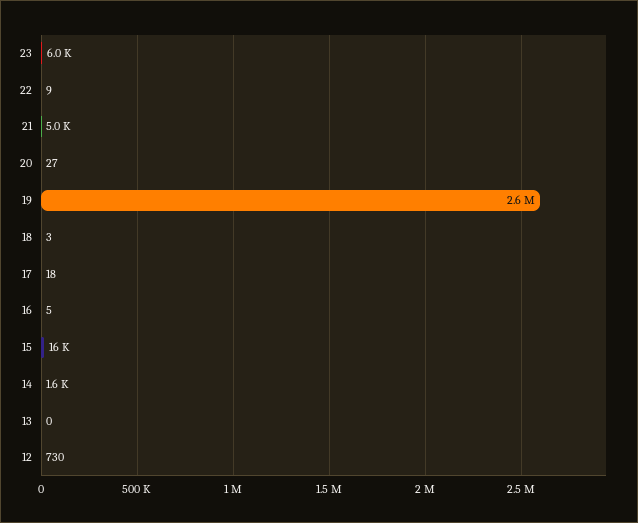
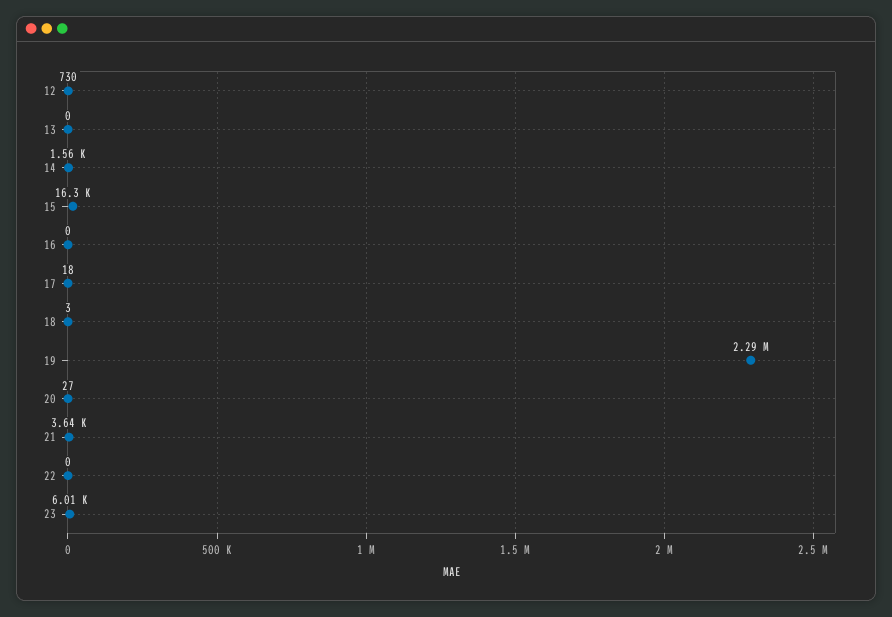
22: 9 -> 0
21: 5000 -> 3640
19: 2600000 -> 2290000
16: 5 -> 0

